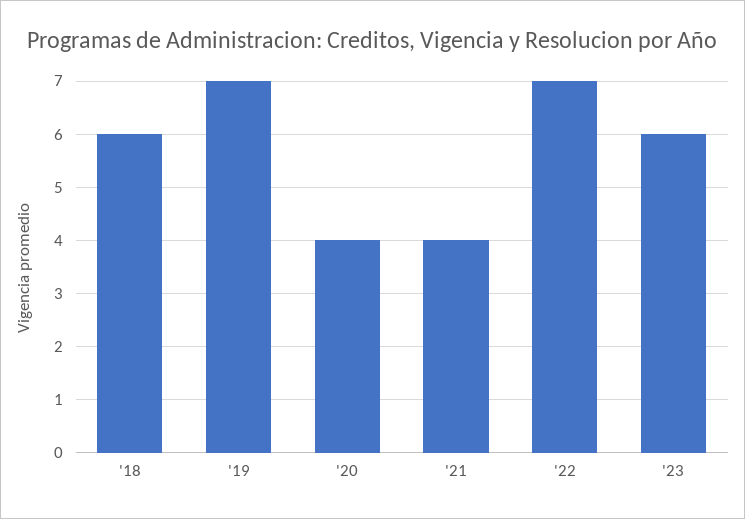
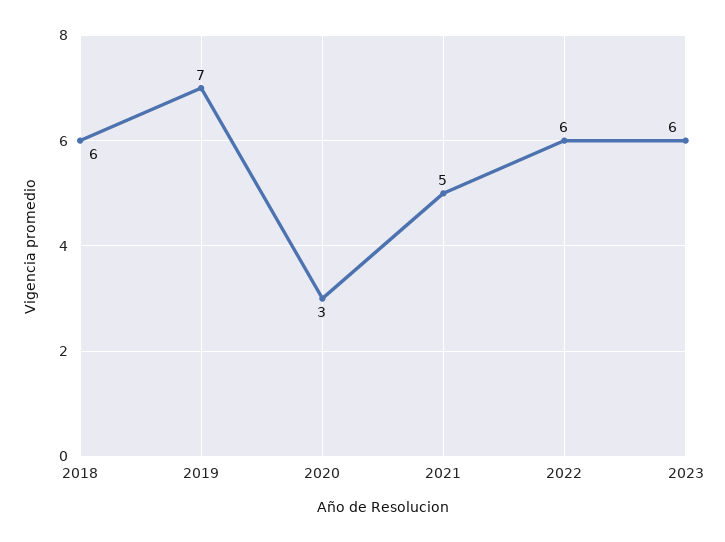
'20: 4 -> 3
'21: 4 -> 5
'22: 7 -> 6

